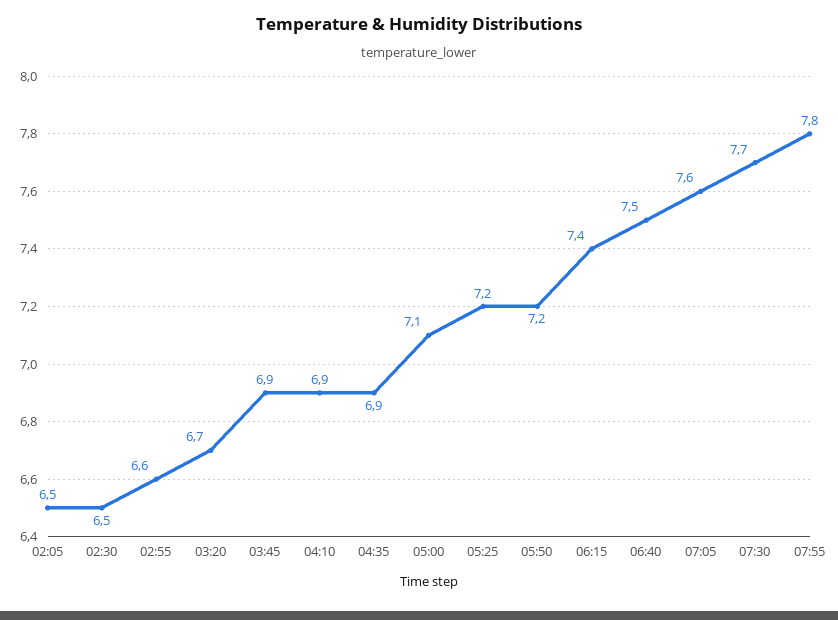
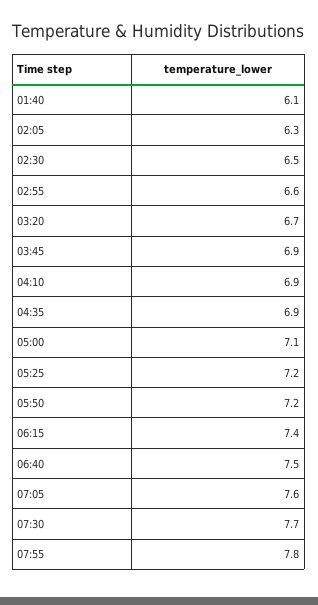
02:05: 6.5 -> 6.3
01:40: none -> 6.1

